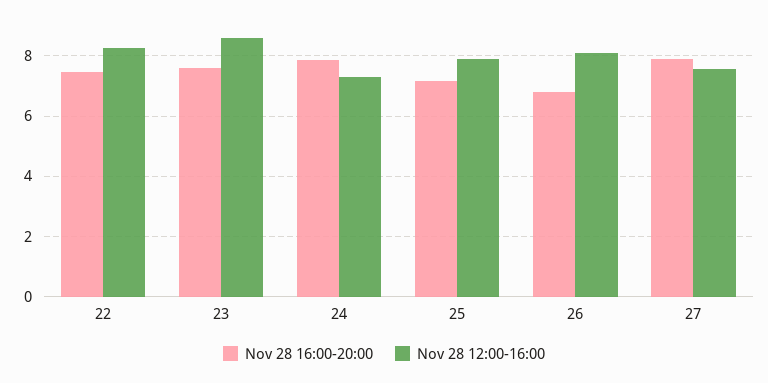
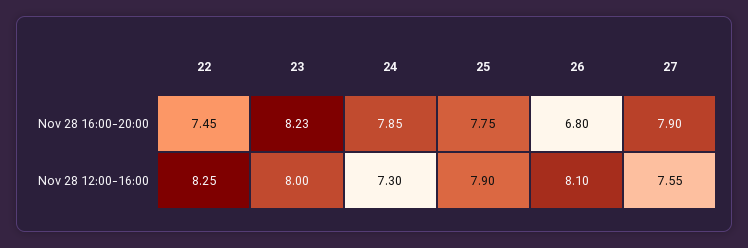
Nov 28 16:00-20:00, 23: 7.6 -> 8.23
Nov 28 12:00-16:00, 23: 8.6 -> 8
Nov 28 16:00-20:00, 25: 7.2 -> 7.75

